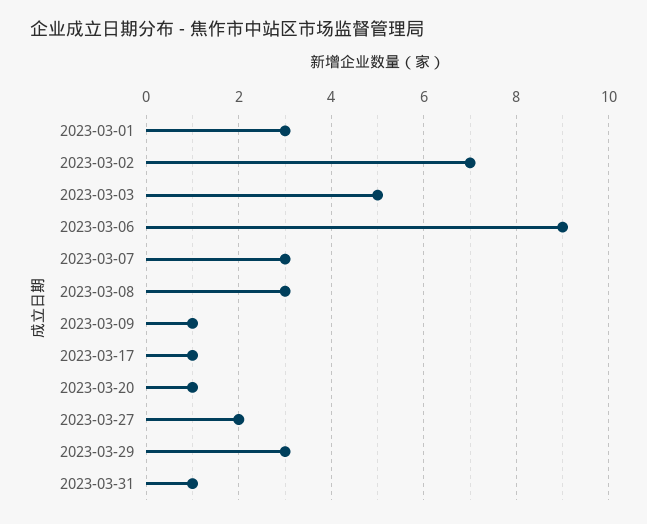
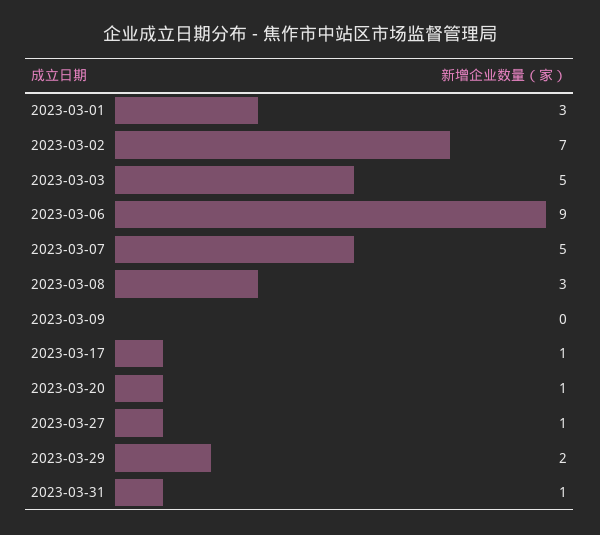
2023-03-07: 3 -> 5
2023-03-09: 1 -> 0
2023-03-27: 2 -> 1
2023-03-29: 3 -> 2

